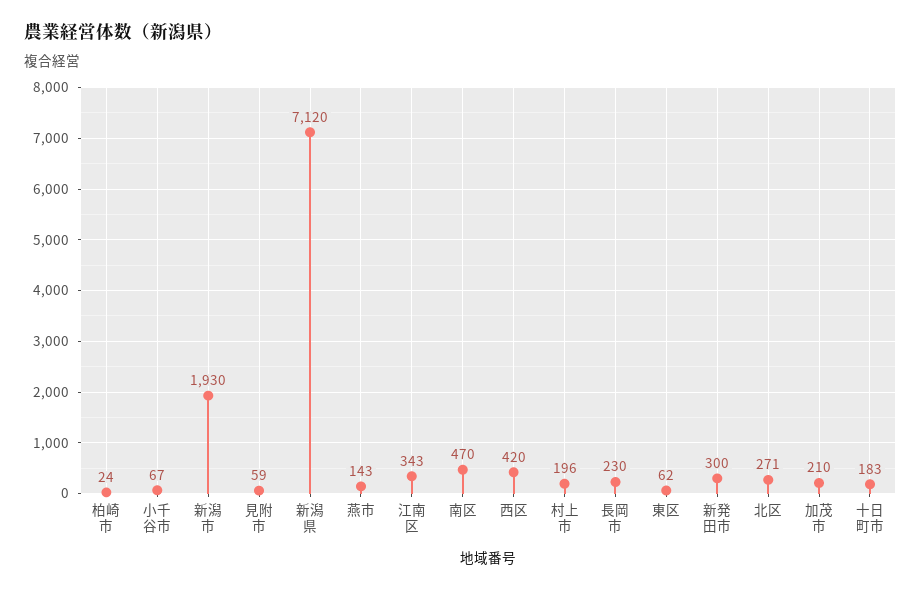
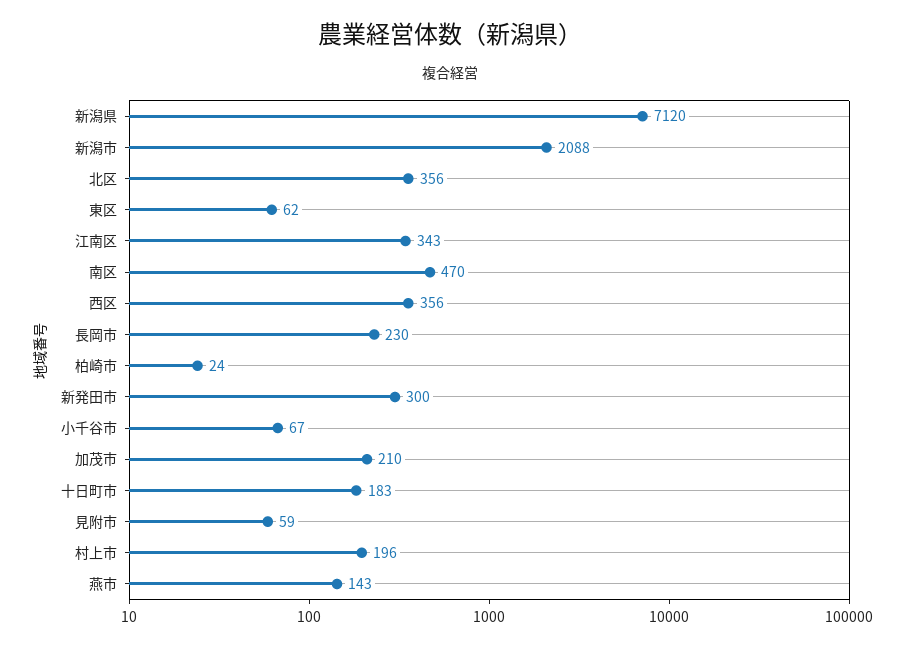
新潟市: 1930 -> 2088
西区: 420 -> 356
北区: 271 -> 356

